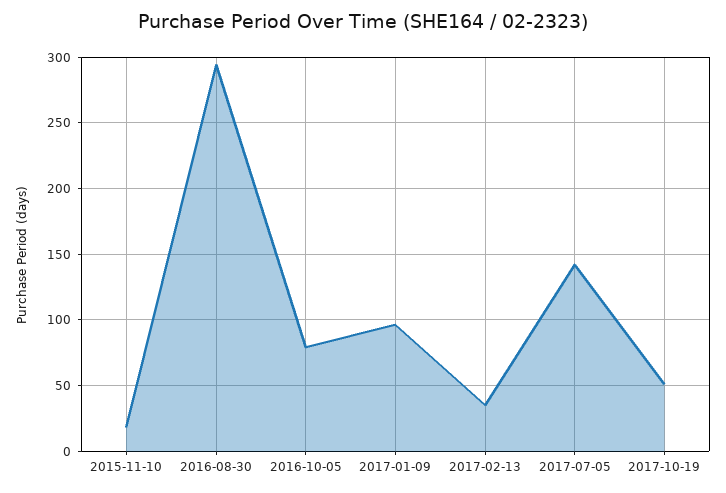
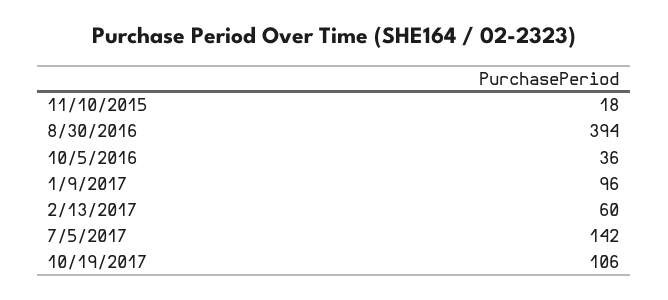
2016-08-30: 295 -> 394
2016-10-05: 80 -> 36
2017-02-13: 35 -> 60
2017-10-19: 50 -> 106

